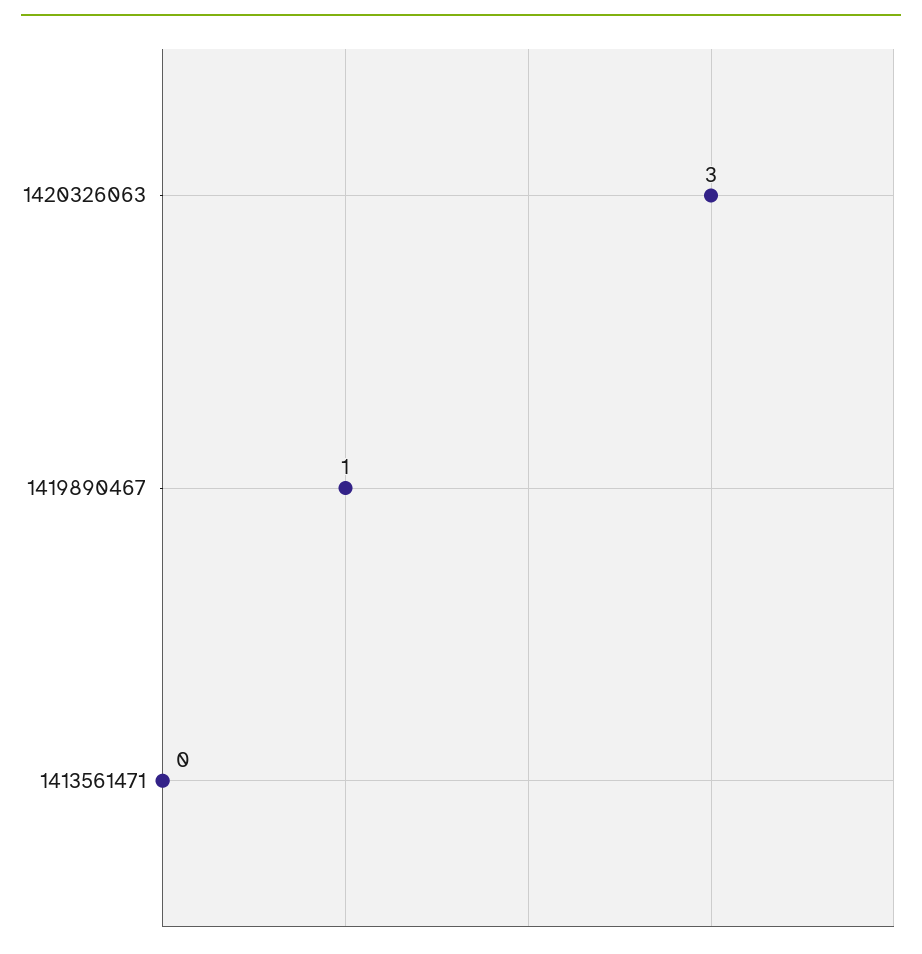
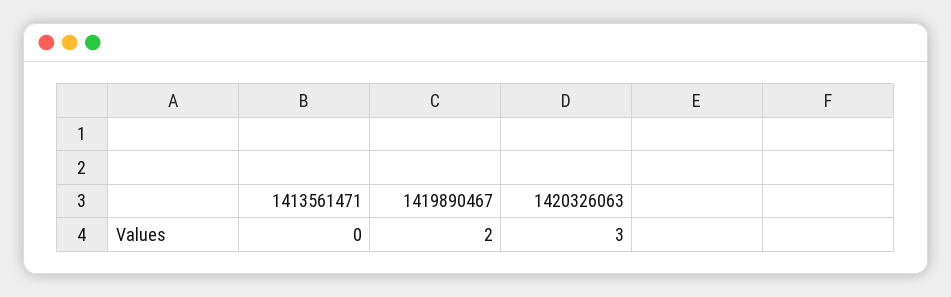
1419890467: 1 -> 2

